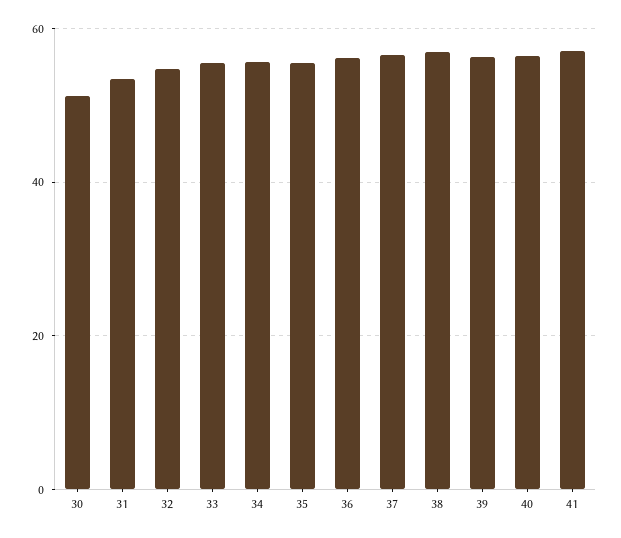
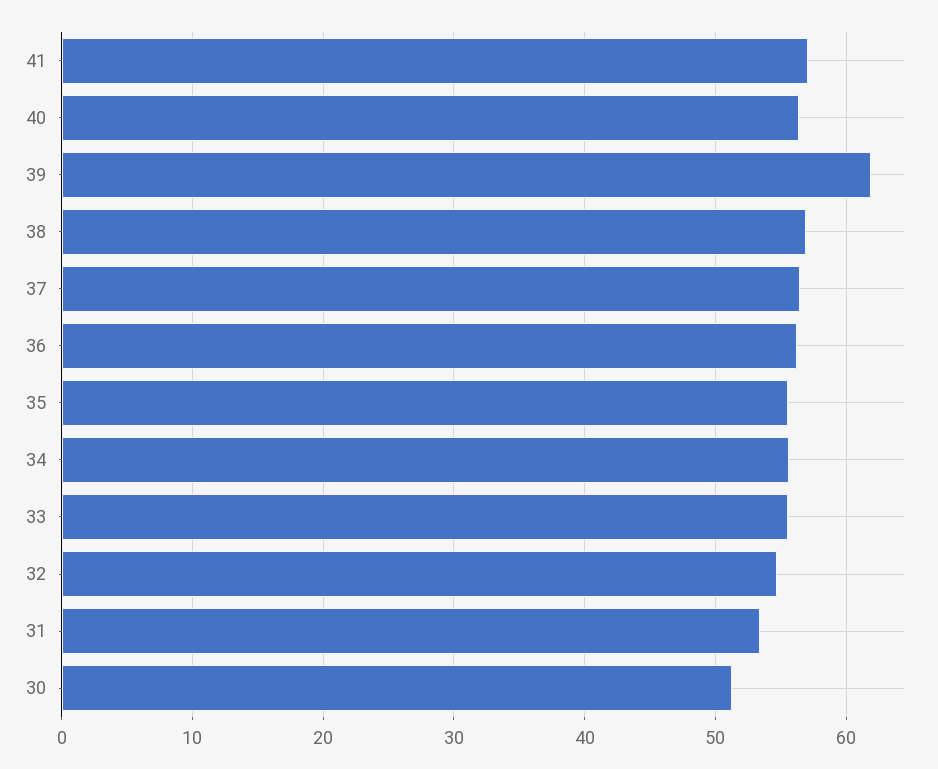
39: 56 -> 62

